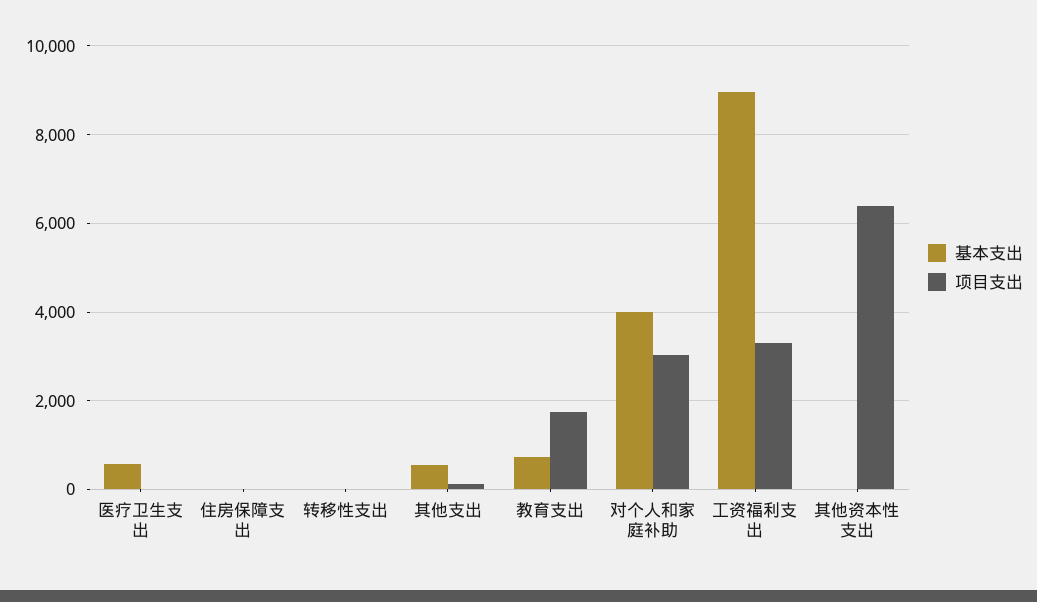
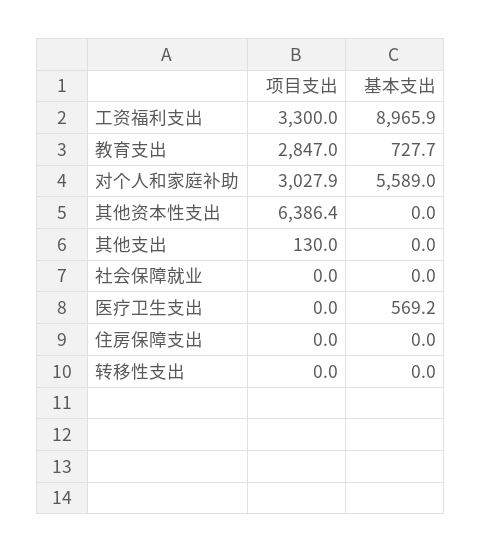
基本支出, 其他支出: 600 -> 0
项目支出, 教育支出: 1800 -> 2847
基本支出, 对个人和家庭补助: 4000 -> 5589
项目支出, 社会保障就业: none -> 0
基本支出, 社会保障就业: none -> 0

